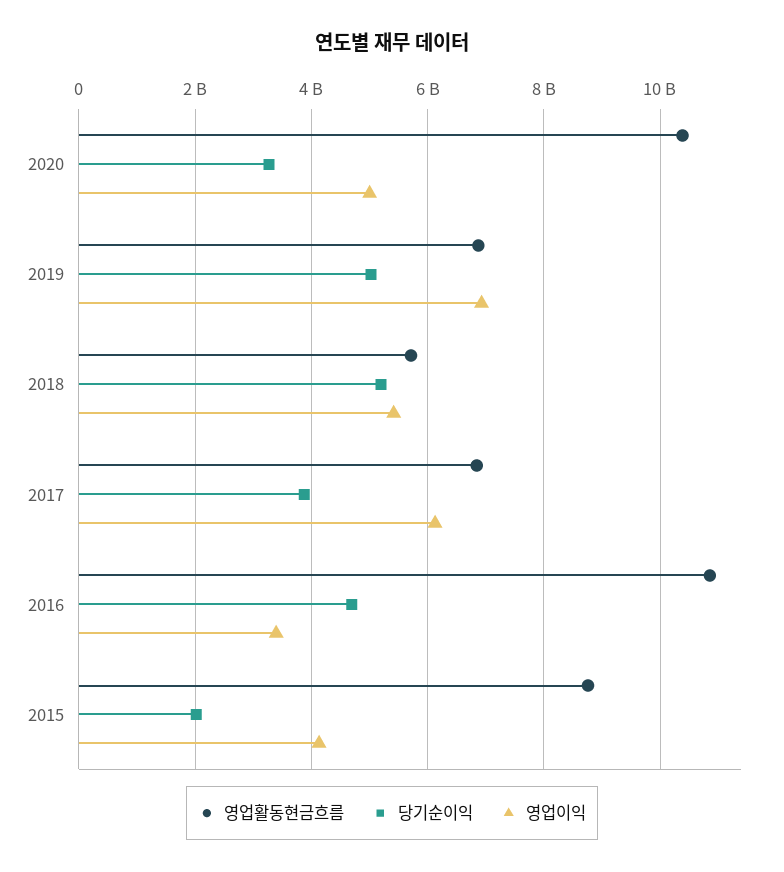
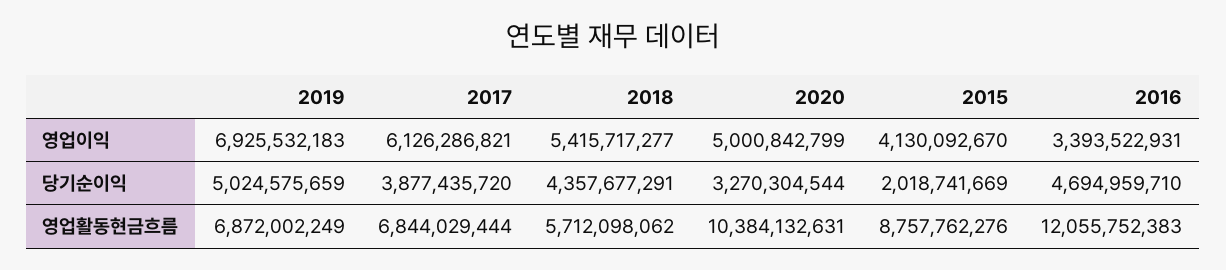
당기순이익, 2018: 5200000000 -> 4357677291
영업활동현금흐름, 2016: 10800000000 -> 12055752383

